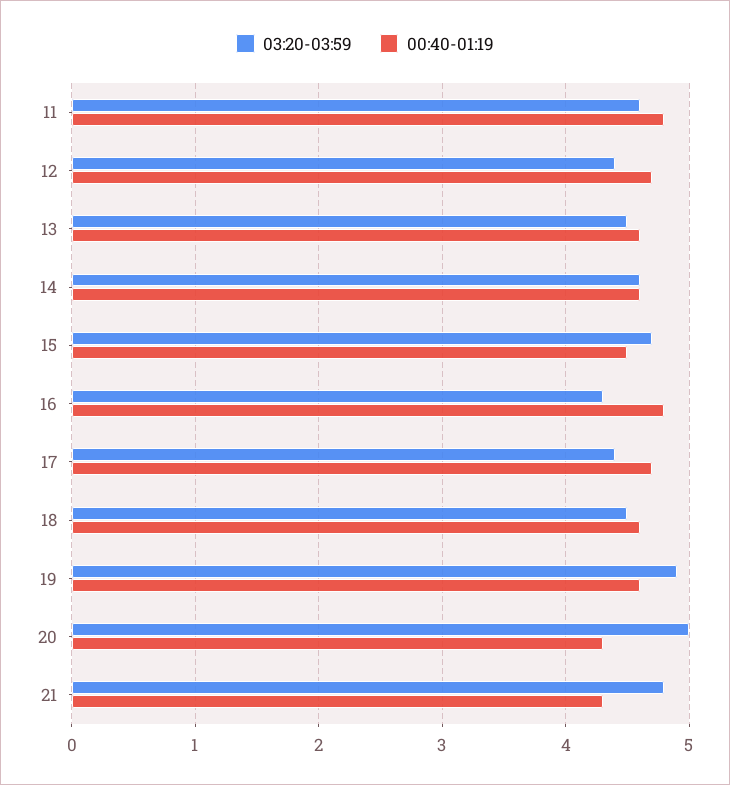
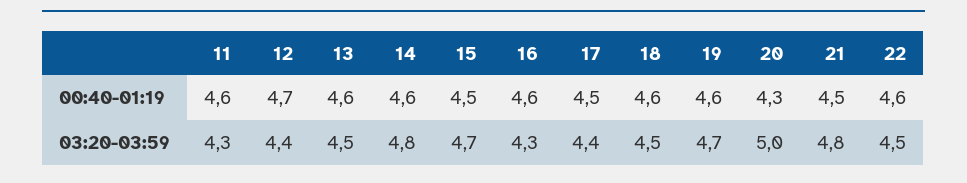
03:20-03:59, 11: 4.6 -> 4.3
00:40-01:19, 11: 4.8 -> 4.6
03:20-03:59, 14: 4.6 -> 4.8
00:40-01:19, 16: 4.8 -> 4.6
00:40-01:19, 17: 4.7 -> 4.5
03:20-03:59, 19: 4.9 -> 4.7
00:40-01:19, 21: 4.3 -> 4.5
00:40-01:19, 22: none -> 4.6
03:20-03:59, 22: none -> 4.5

